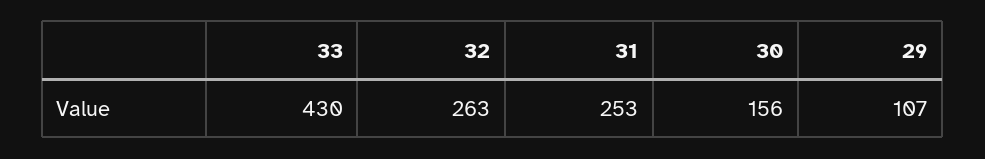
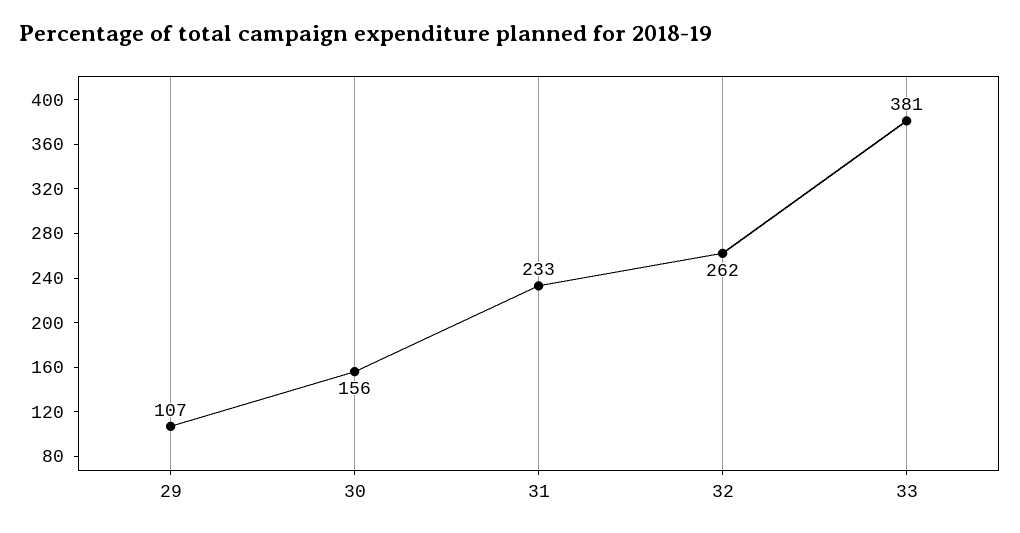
33: 430 -> 381
32: 263 -> 262
31: 253 -> 233

